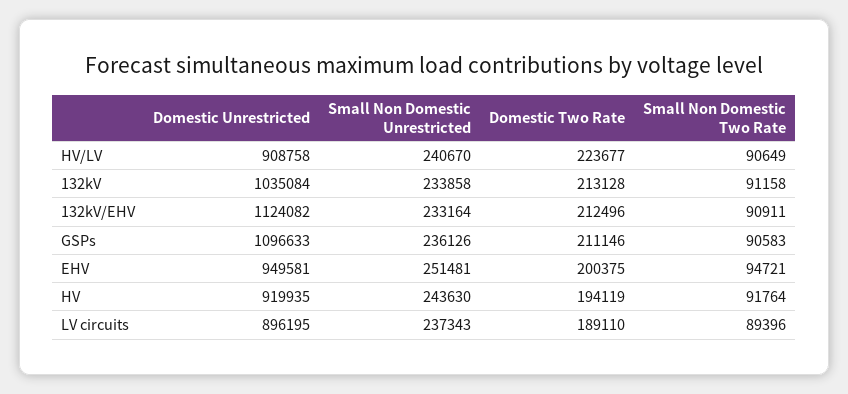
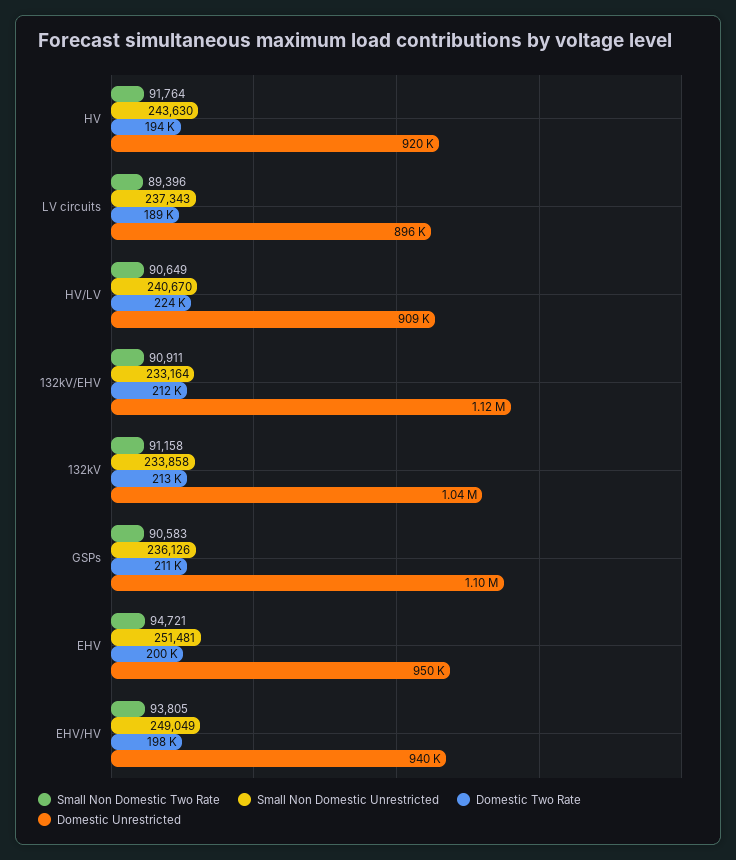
Small Non Domestic Two Rate, EHV/HV: none -> 93805
Small Non Domestic Unrestricted, EHV/HV: none -> 249049
Domestic Two Rate, EHV/HV: none -> 198000
Domestic Unrestricted, EHV/HV: none -> 940000

